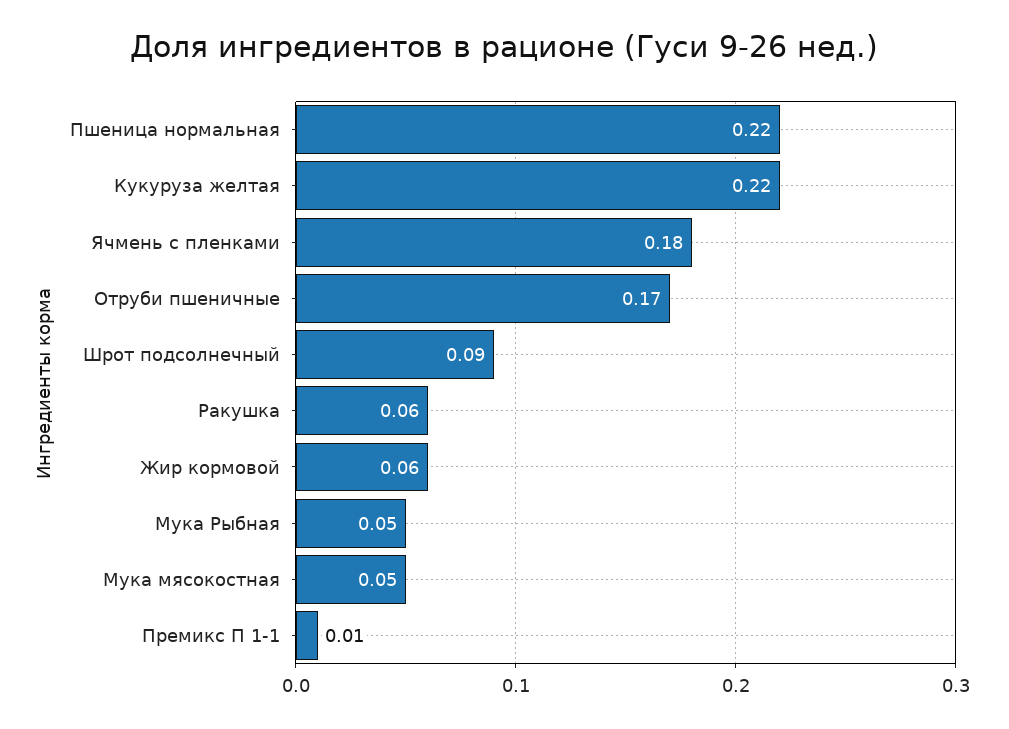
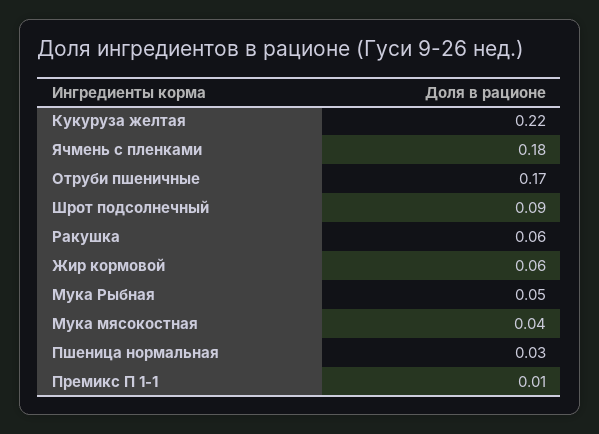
Пшеница нормальная: 0.22 -> 0.03
Мука мясокостная: 0.05 -> 0.04

